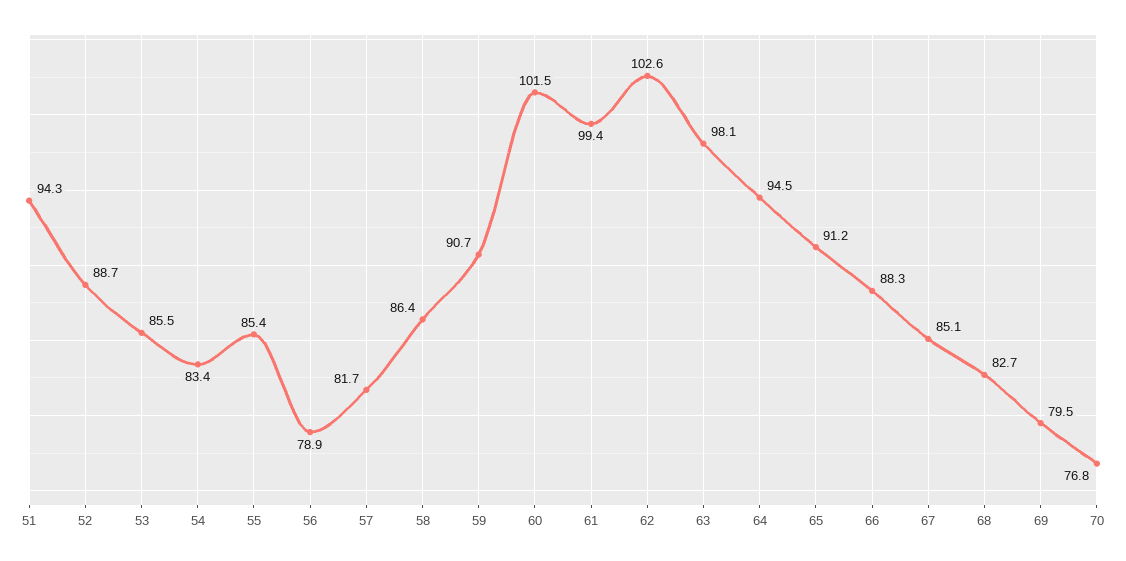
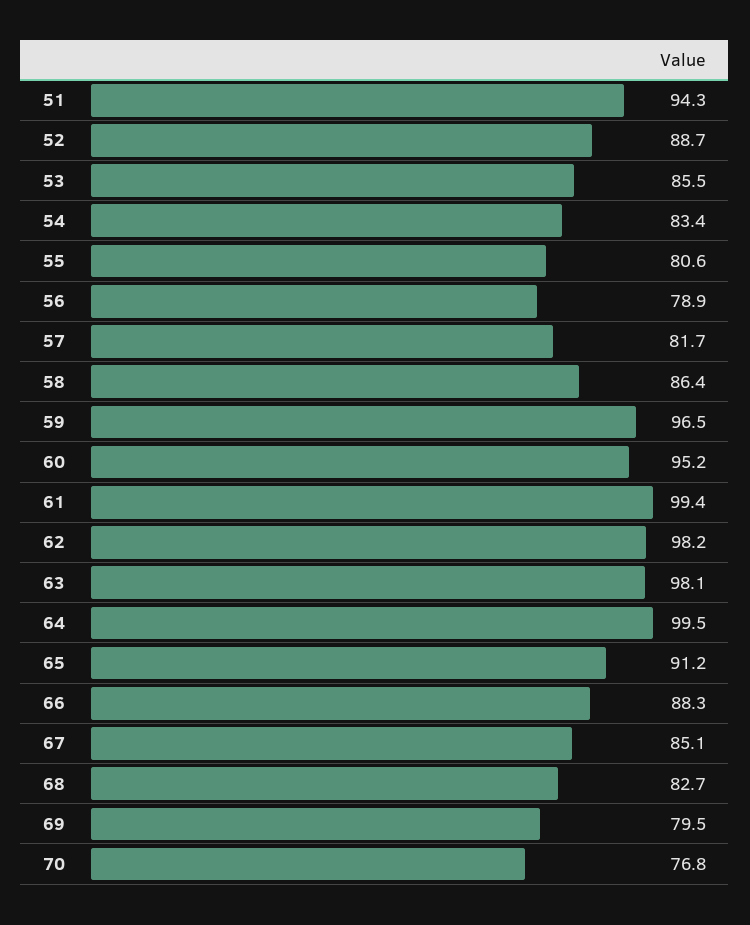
55: 85.4 -> 80.6
59: 90.7 -> 96.5
60: 101.5 -> 95.2
62: 102.6 -> 98.2
64: 94.5 -> 99.5

